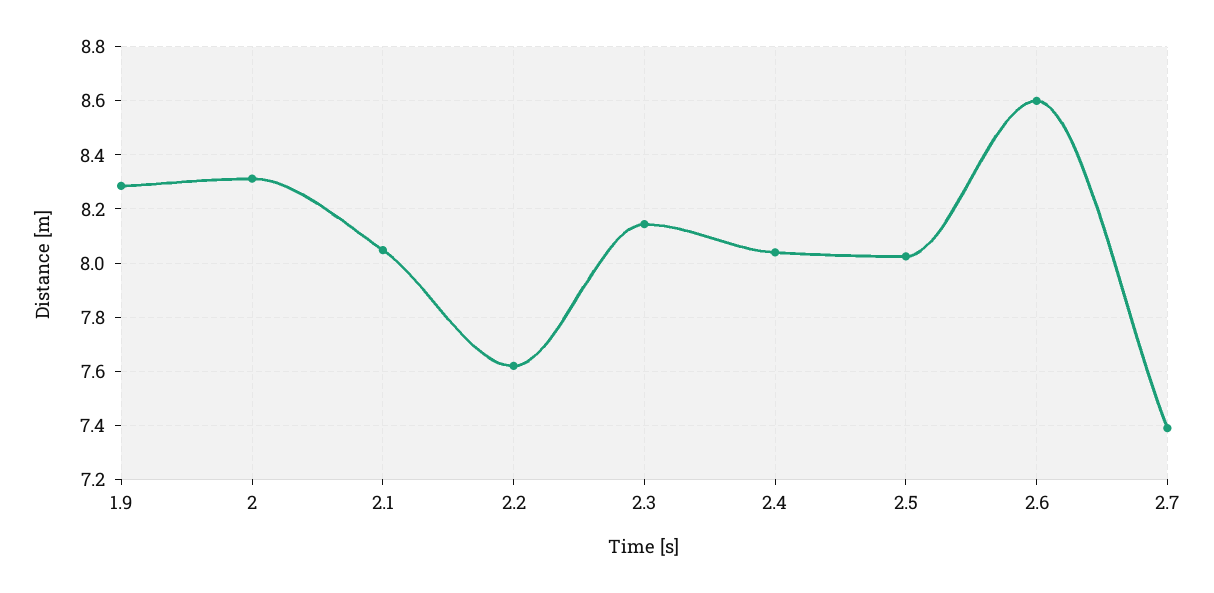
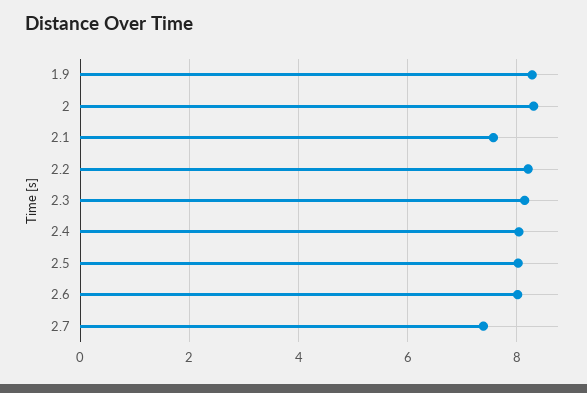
2.1: 8.05 -> 7.6
2.2: 7.625 -> 8.2
2.6: 8.6 -> 8

